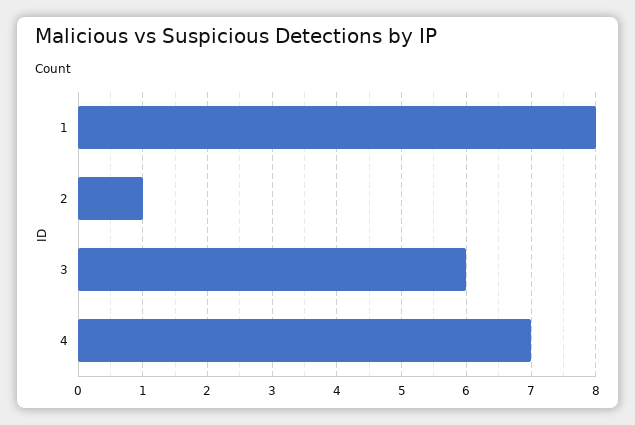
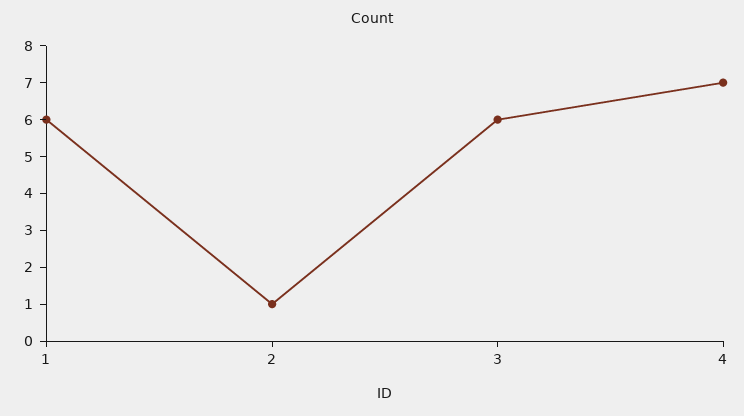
1: 8 -> 6

